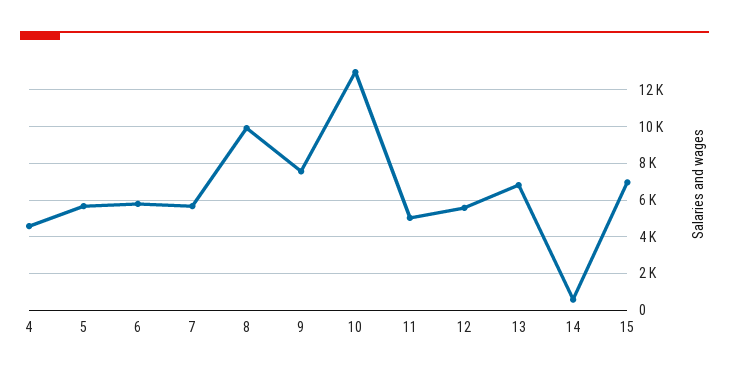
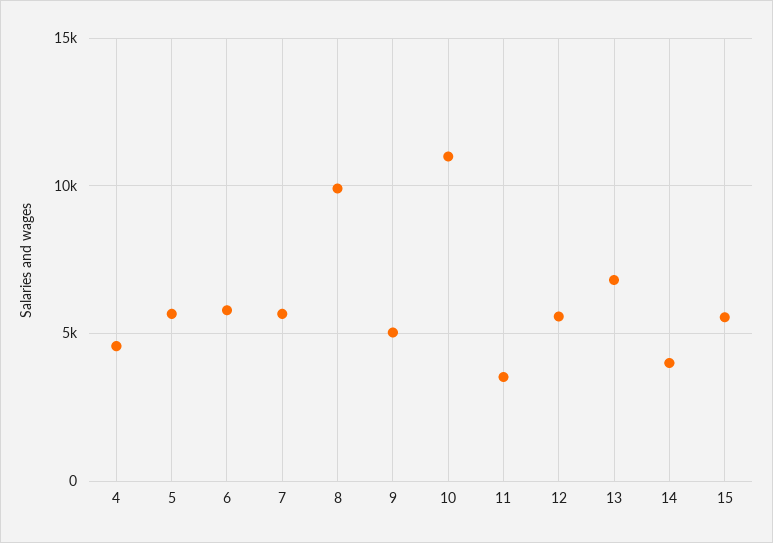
9: 7500 -> 5000
10: 13000 -> 11000
11: 5000 -> 3500
14: 500 -> 4000
15: 7000 -> 5500

